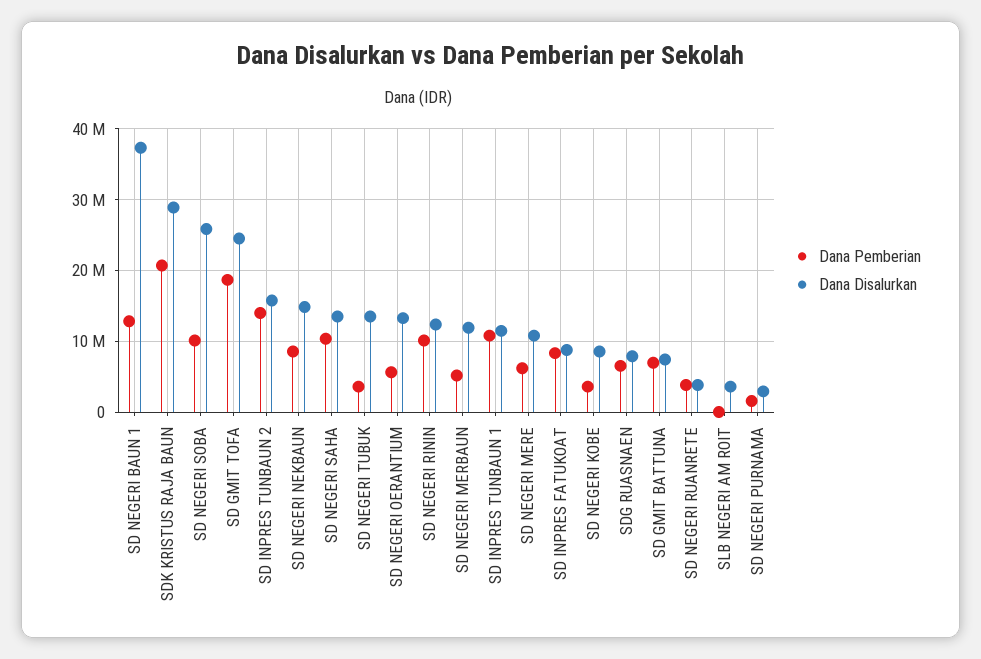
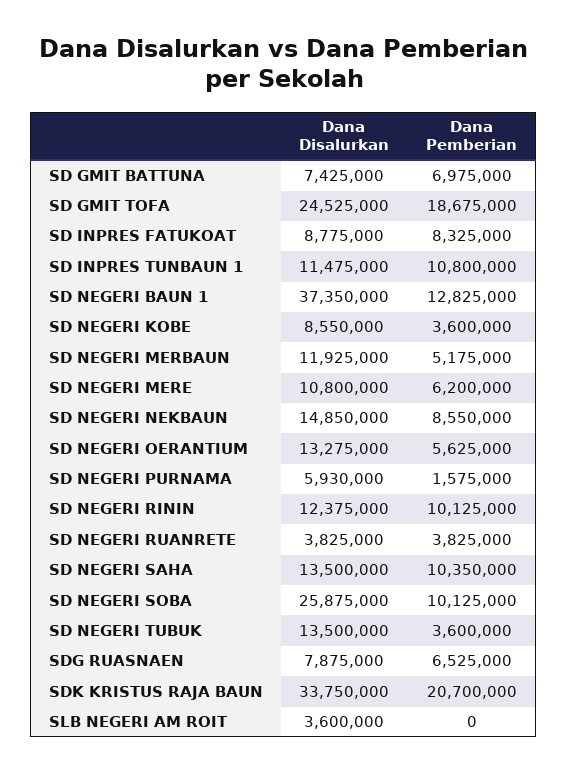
Dana Disalurkan, SDK KRISTUS RAJA BAUN: 29000000 -> 33750000
Dana Pemberian, SD INPRES TUNBAUN 2: 14000000 -> none
Dana Disalurkan, SD INPRES TUNBAUN 2: 16000000 -> none
Dana Disalurkan, SD NEGERI PURNAMA: 3000000 -> 5930000

